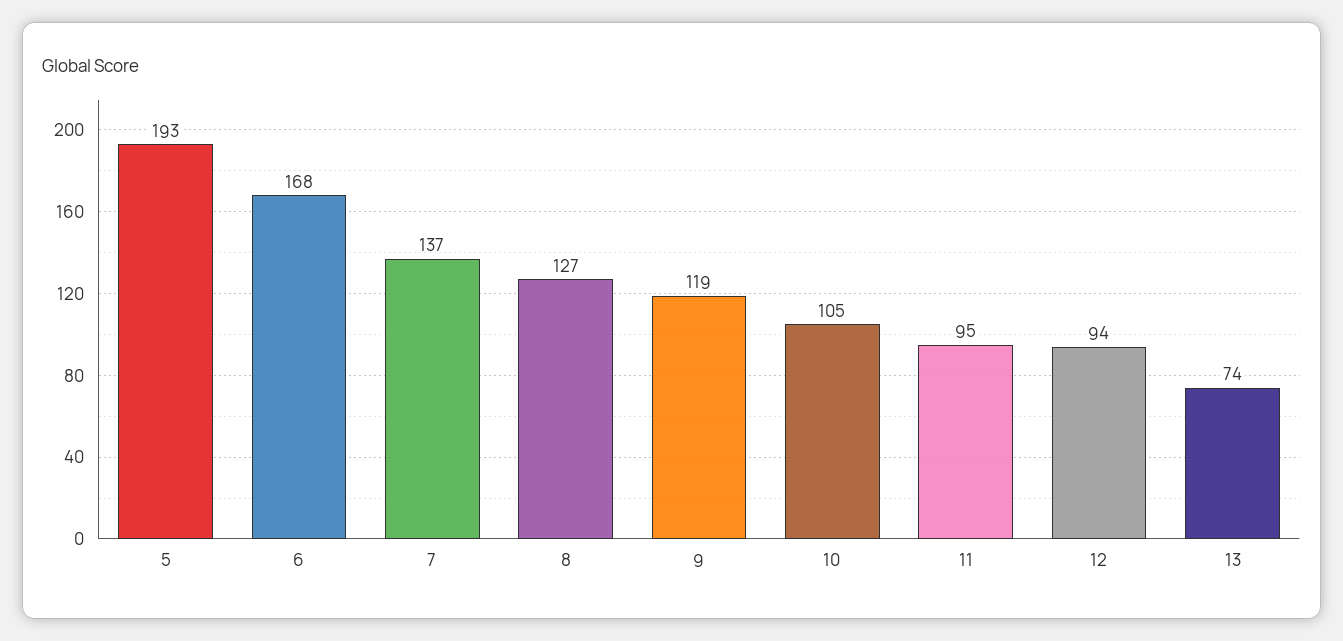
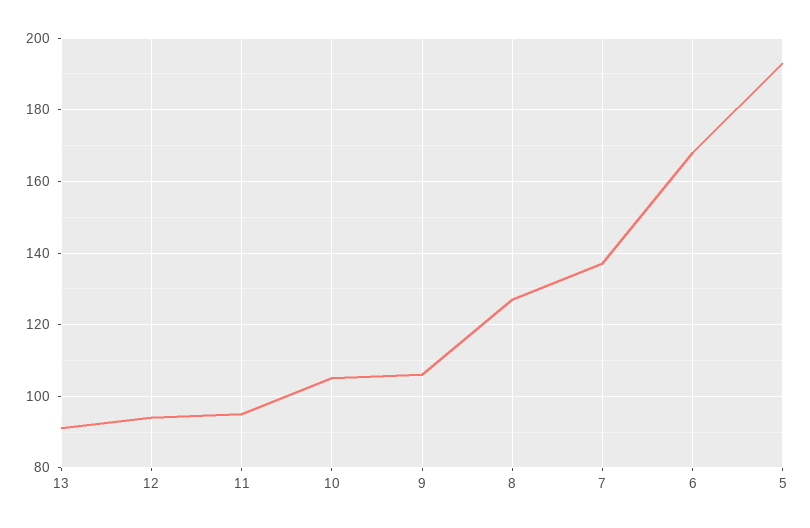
9: 119 -> 105
13: 74 -> 90

